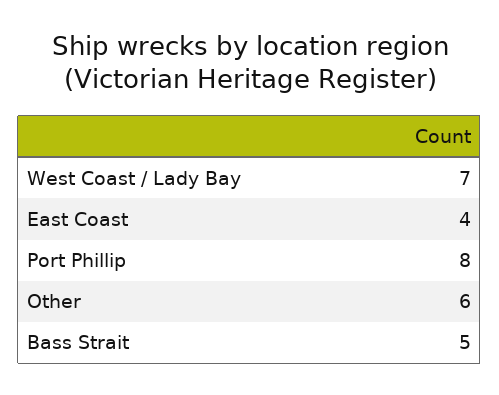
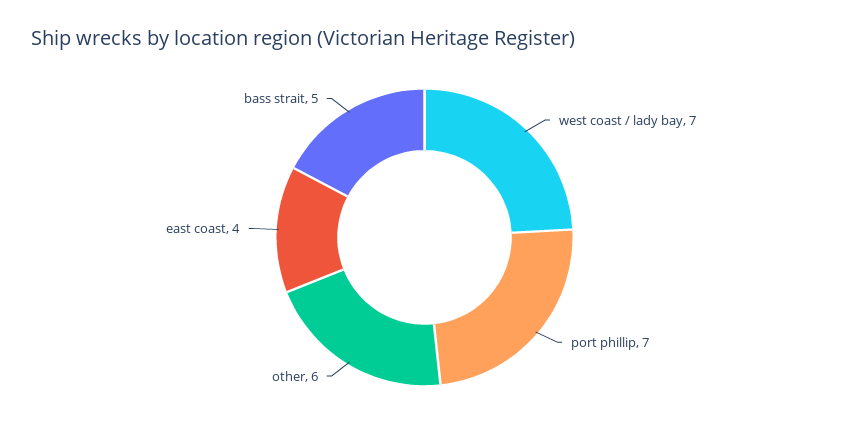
Port Phillip: 8 -> 7

